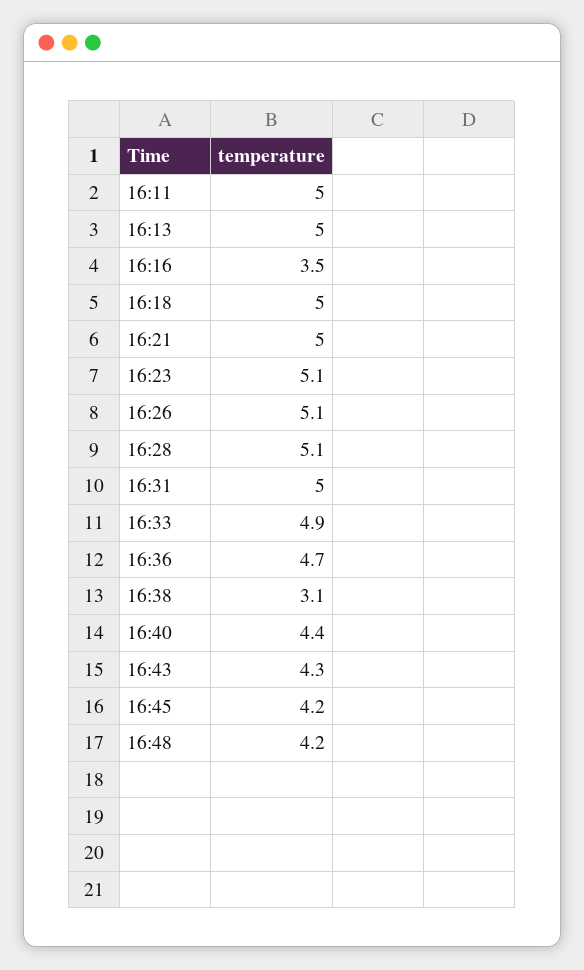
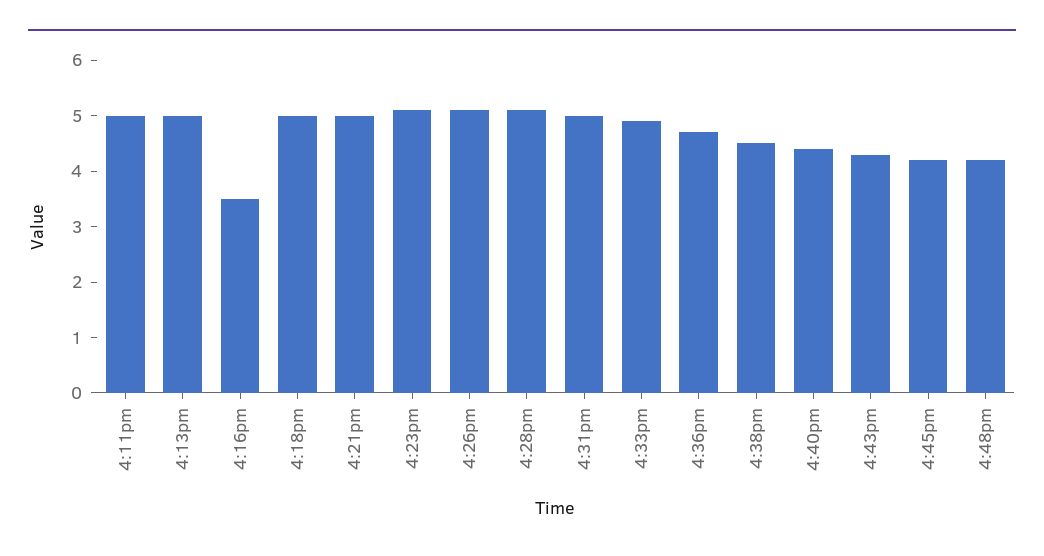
16:38: 3.1 -> 4.5

